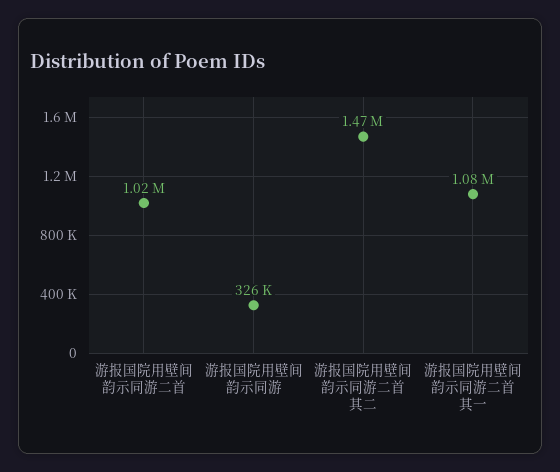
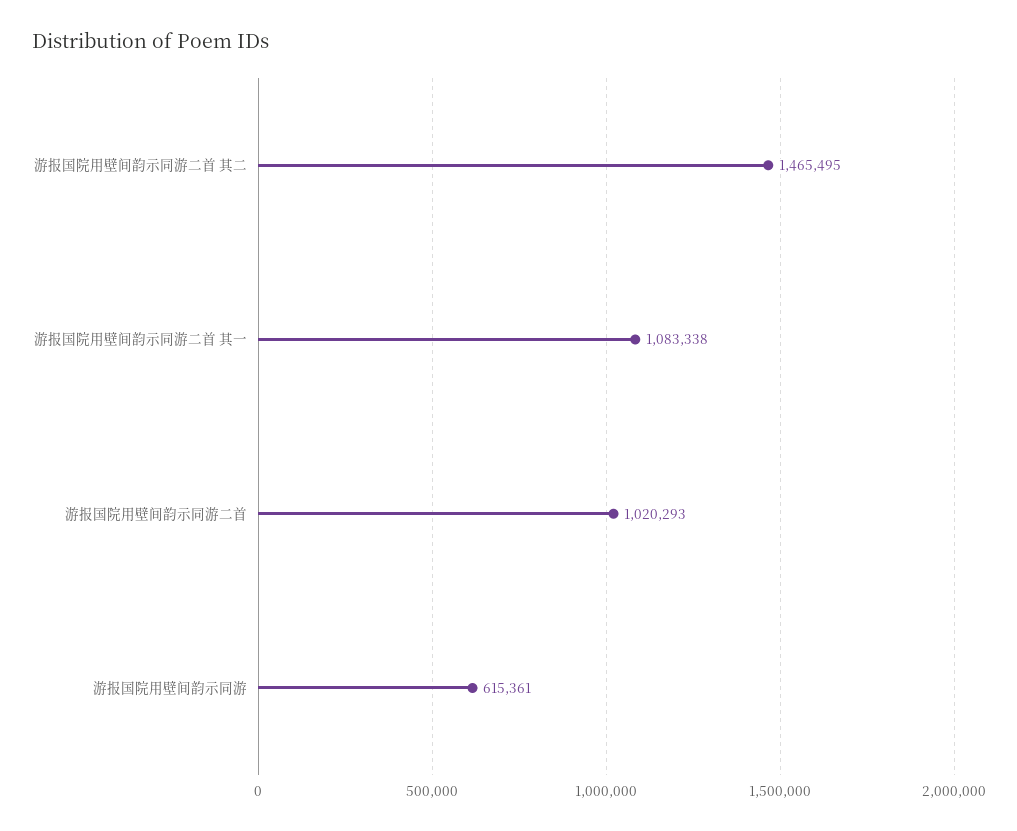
游报国院用壁间韵示同游: 326000 -> 615361

